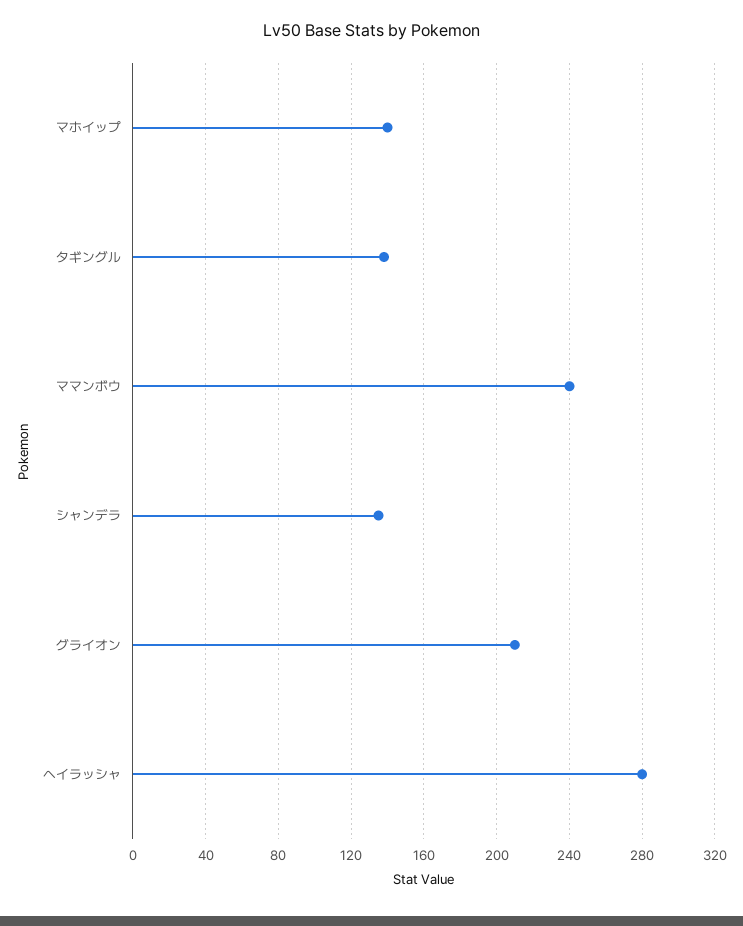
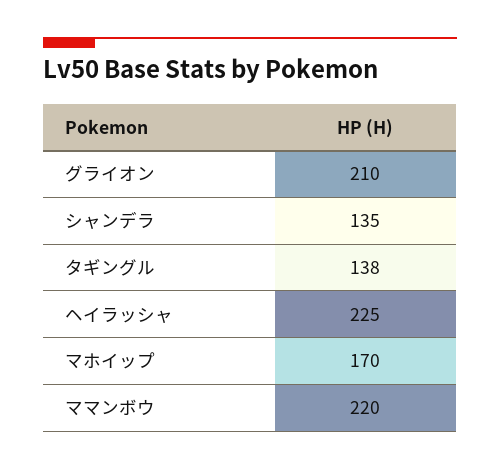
マホイップ: 140 -> 170
ママンボウ: 240 -> 220
ヘイラッシャ: 280 -> 225

